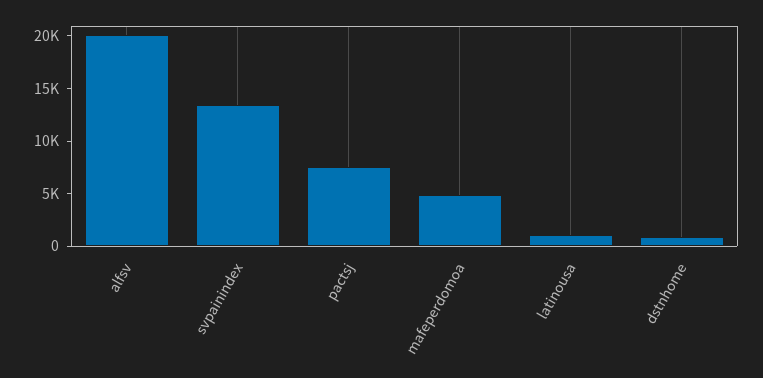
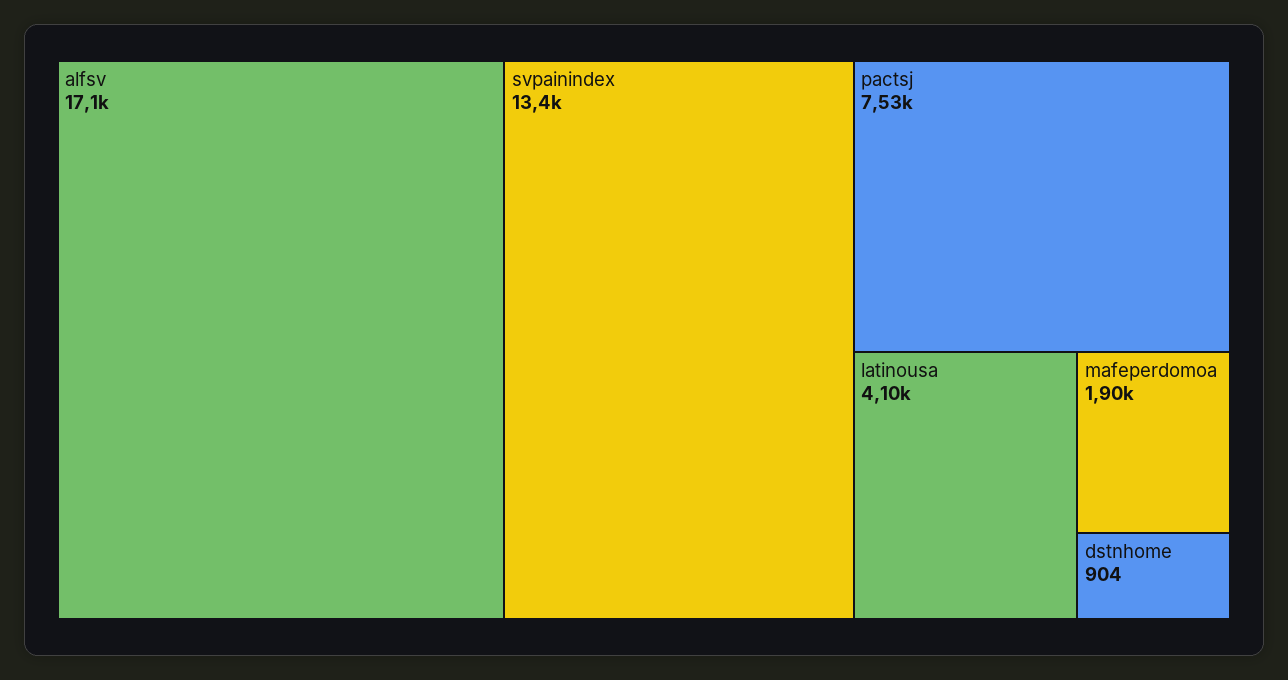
alfsv: 20000 -> 17100
mafeperdomoa: 5000 -> 1900
latinousa: 1000 -> 4100

